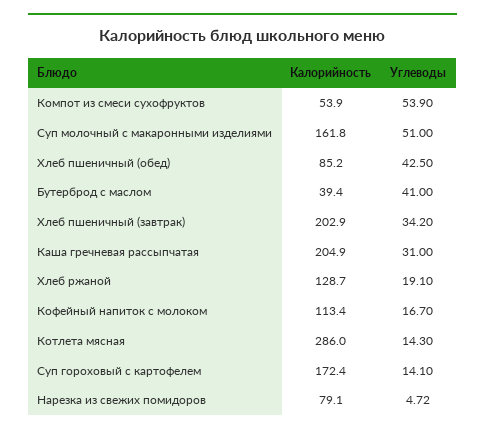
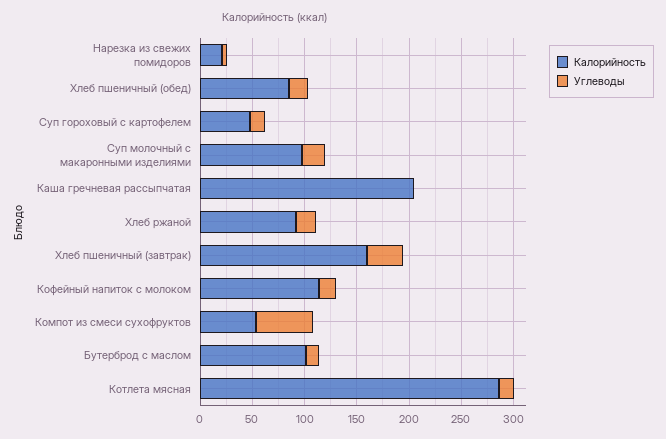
Калорийность, Суп молочный с макаронными изделиями: 161.8 -> 100
Углеводы, Суп молочный с макаронными изделиями: 51 -> 20
Углеводы, Хлеб пшеничный (обед): 42.5 -> 20
Калорийность, Бутерброд с маслом: 39.4 -> 100
Углеводы, Бутерброд с маслом: 41 -> 10
Калорийность, Хлеб пшеничный (завтрак): 202.9 -> 160
Углеводы, Каша гречневая рассыпчатая: 31 -> 0
Калорийность, Хлеб ржаной: 128.7 -> 90
Калорийность, Суп гороховый с картофелем: 172.4 -> 50
Калорийность, Нарезка из свежих помидоров: 79.1 -> 20

